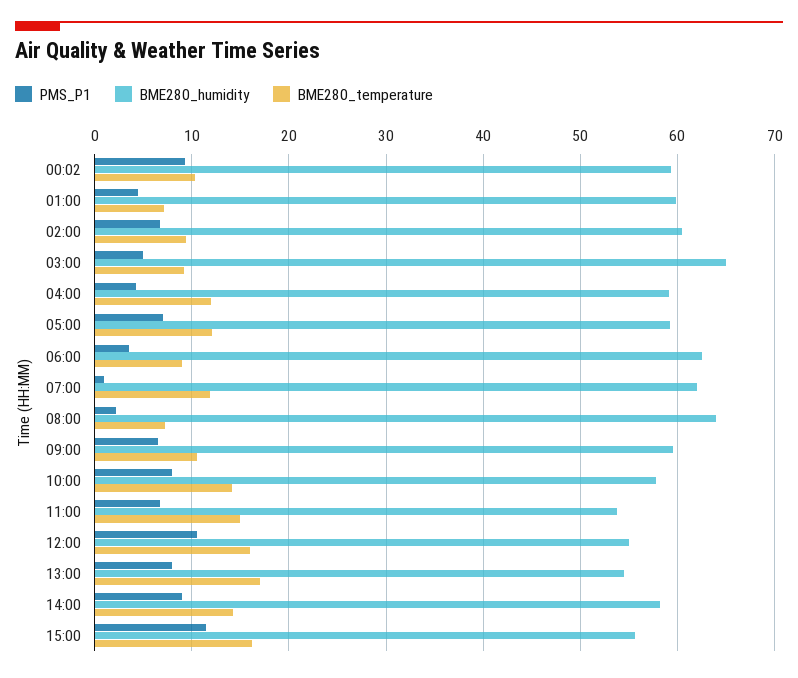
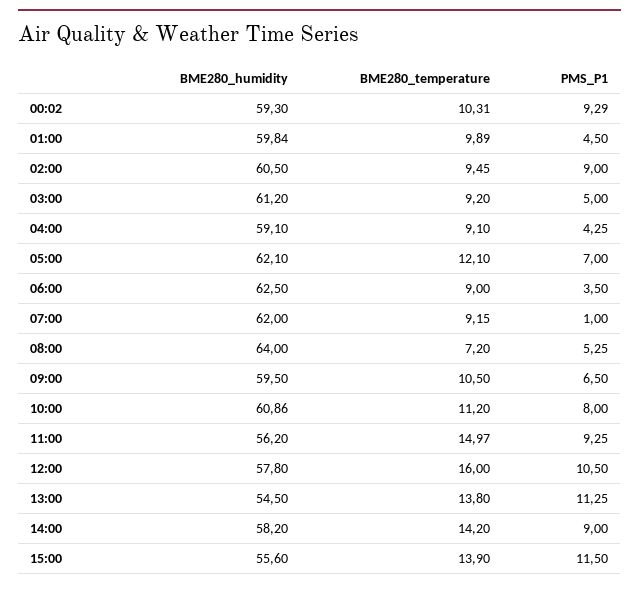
BME280_temperature, 01:00: 7 -> 9.89
PMS_P1, 02:00: 7 -> 9
BME280_humidity, 03:00: 65 -> 61.2
BME280_temperature, 04:00: 12 -> 9.1
BME280_humidity, 05:00: 59 -> 62.1
BME280_temperature, 07:00: 12 -> 9.15
PMS_P1, 08:00: 2 -> 5.25
BME280_humidity, 10:00: 58 -> 60.86
BME280_temperature, 10:00: 14 -> 11.2
PMS_P1, 11:00: 7 -> 9.25
BME280_humidity, 11:00: 54 -> 56.2
BME280_humidity, 12:00: 55 -> 57.8
PMS_P1, 13:00: 8 -> 11.25
BME280_temperature, 13:00: 17 -> 13.8
BME280_temperature, 15:00: 16 -> 13.9

